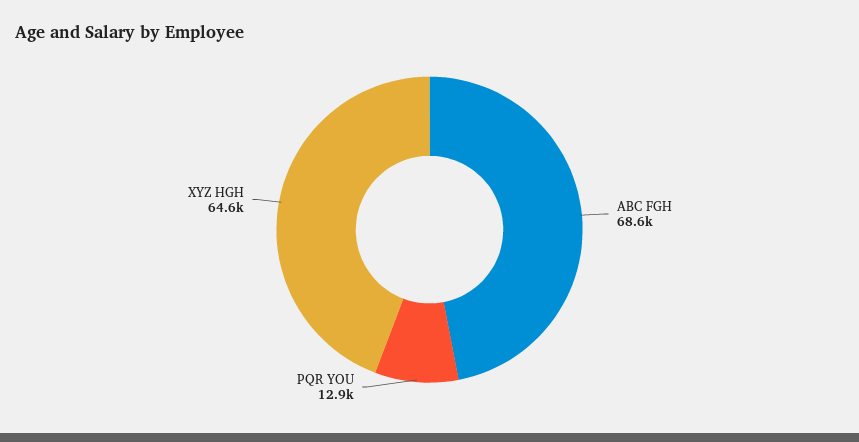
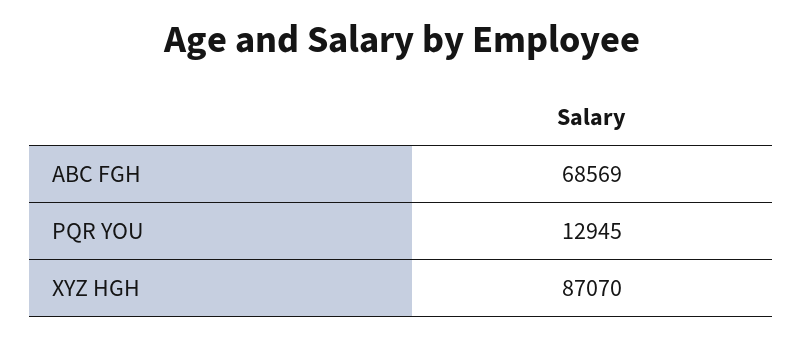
XYZ HGH: 64600 -> 87070

